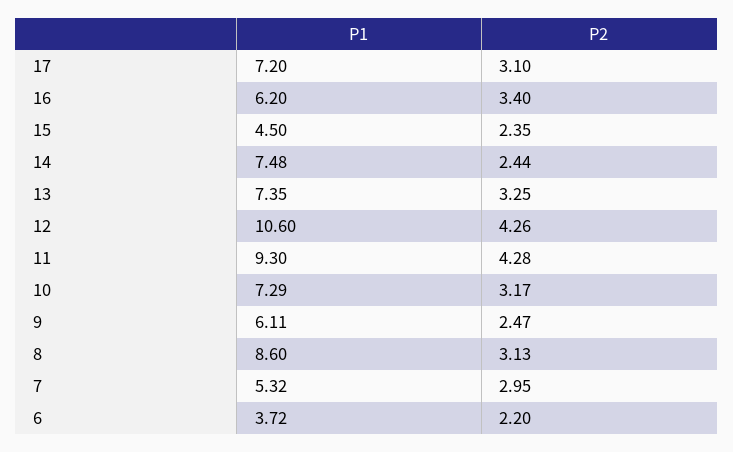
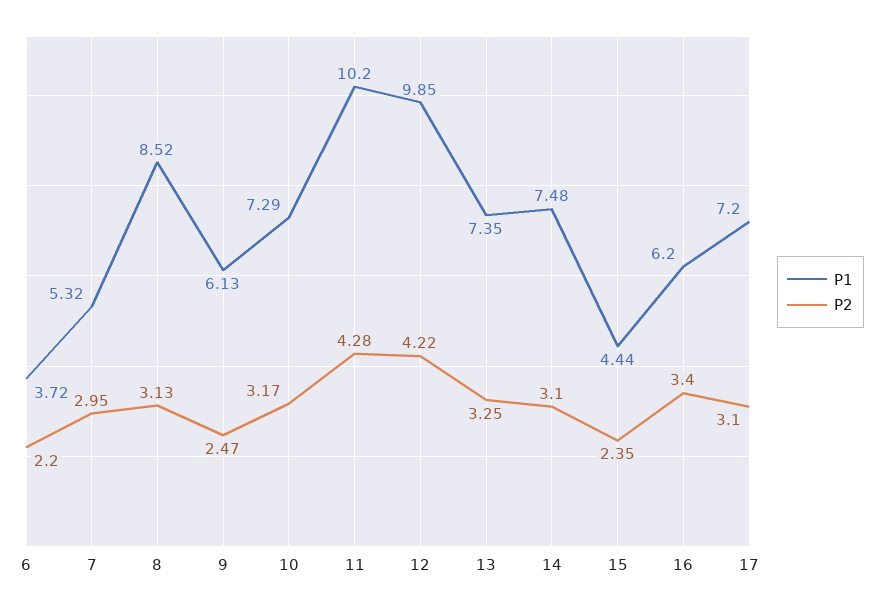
P1, 15: 4.5 -> 4.44
P2, 14: 2.44 -> 3.1
P1, 12: 10.6 -> 9.85
P2, 12: 4.26 -> 4.22
P1, 11: 9.3 -> 10.2
P1, 9: 6.11 -> 6.13
P1, 8: 8.6 -> 8.52

